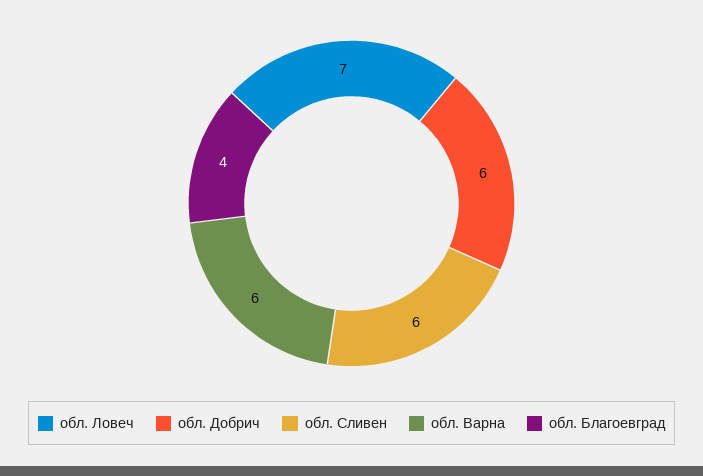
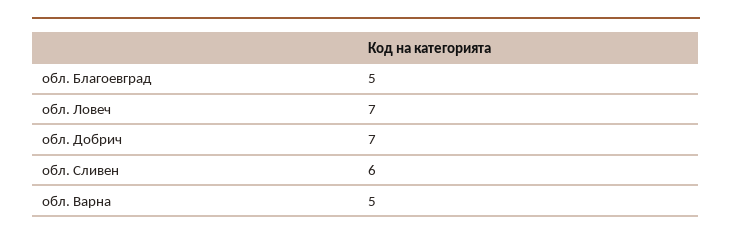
обл. Добрич: 6 -> 7
обл. Варна: 6 -> 5
обл. Благоевград: 4 -> 5

